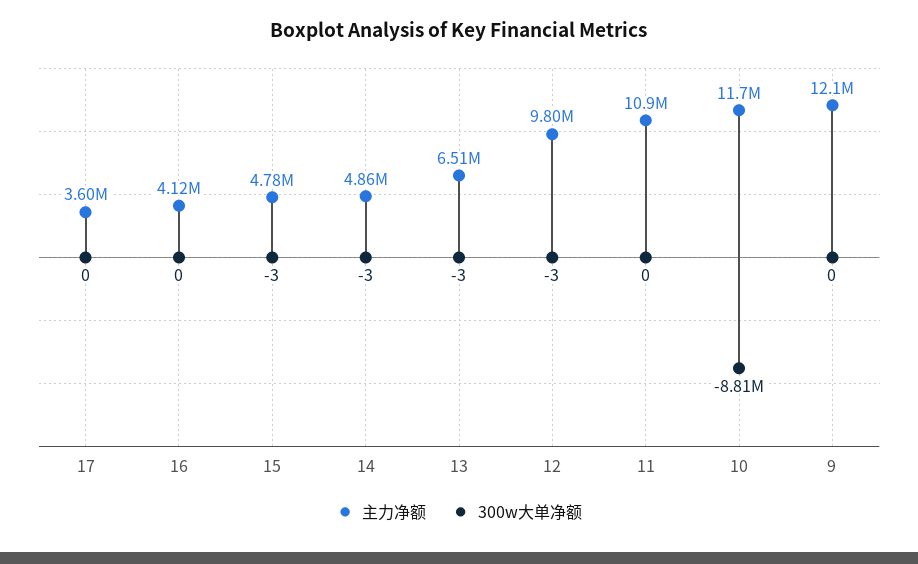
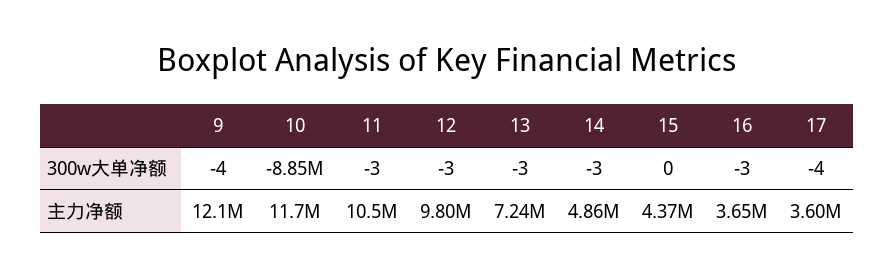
300w大单净额, 17: 0 -> -4
主力净额, 16: 4120000 -> 3650000
300w大单净额, 16: 0 -> -3
主力净额, 15: 4780000 -> 4370000
300w大单净额, 15: -3 -> 0
主力净额, 13: 6510000 -> 7240000
主力净额, 11: 10900000 -> 10500000
300w大单净额, 11: 0 -> -3
300w大单净额, 10: -8810000 -> -8850000
300w大单净额, 9: 0 -> -4

